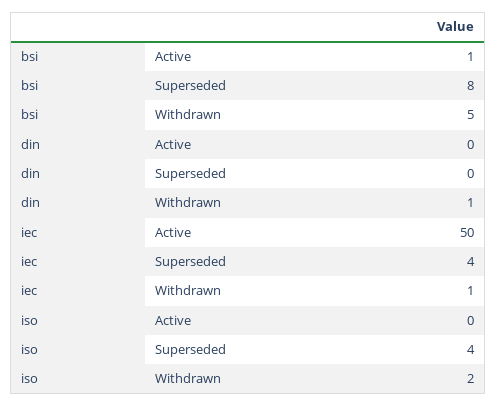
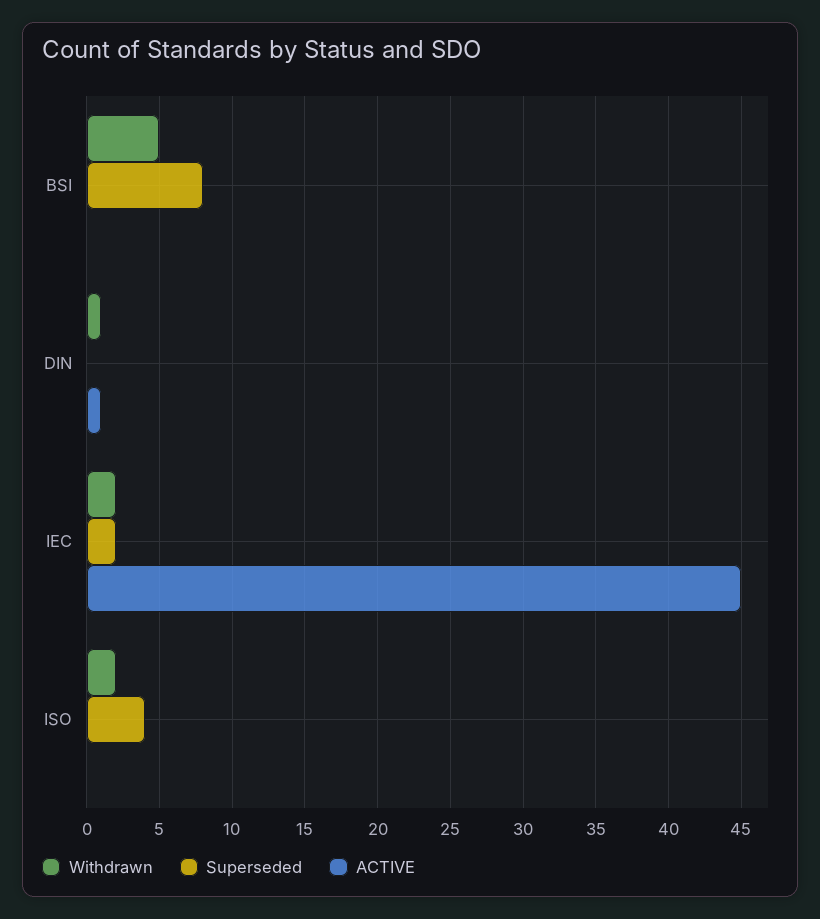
Active, bsi: 1 -> 0
Active, din: 0 -> 1
Active, iec: 50 -> 45
Superseded, iec: 4 -> 2
Withdrawn, iec: 1 -> 2

